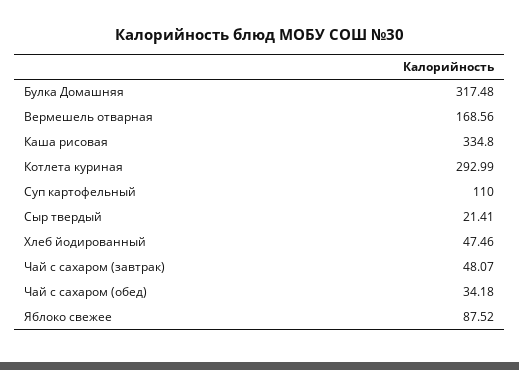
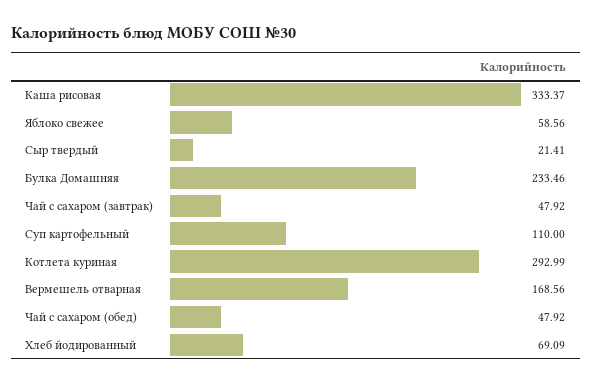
Булка Домашняя: 317.48 -> 233.46
Каша рисовая: 334.8 -> 333.37
Хлеб йодированный: 47.46 -> 69.09
Чай с сахаром (завтрак): 48.07 -> 47.92
Чай с сахаром (обед): 34.18 -> 47.92
Яблоко свежее: 87.52 -> 58.56

